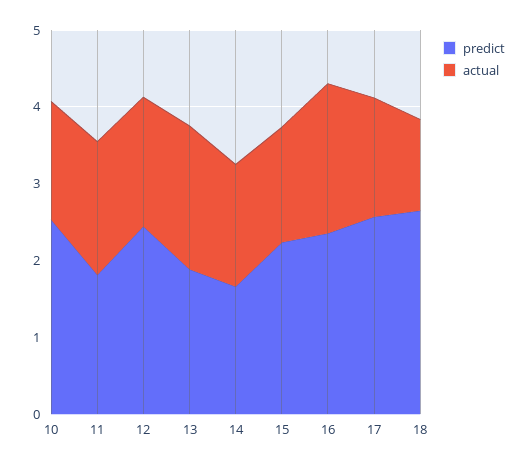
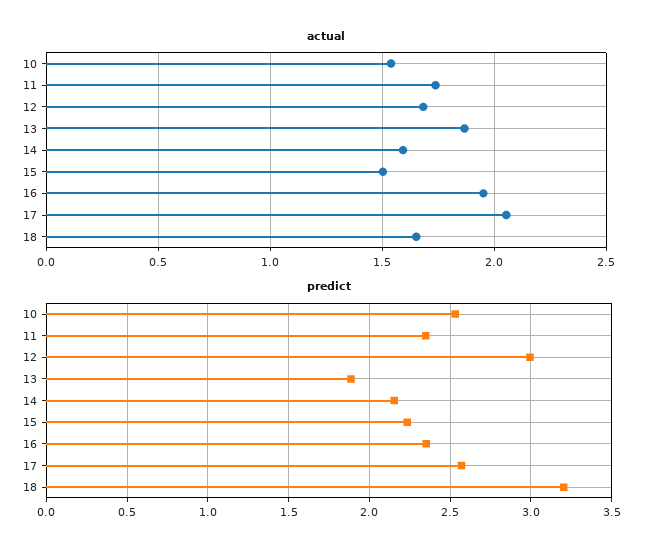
predict, 11: 1.8 -> 2.35
predict, 12: 2.4 -> 3
predict, 14: 1.6 -> 2.15
actual, 17: 1.6 -> 2.05
predict, 18: 2.6 -> 3.2
actual, 18: 1.2 -> 1.65

